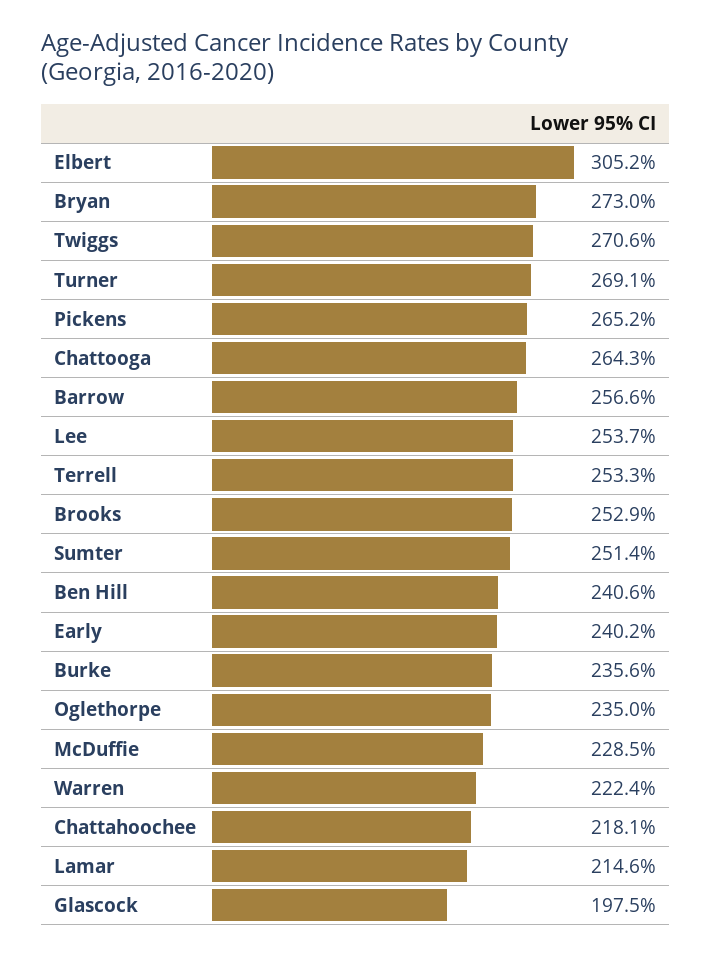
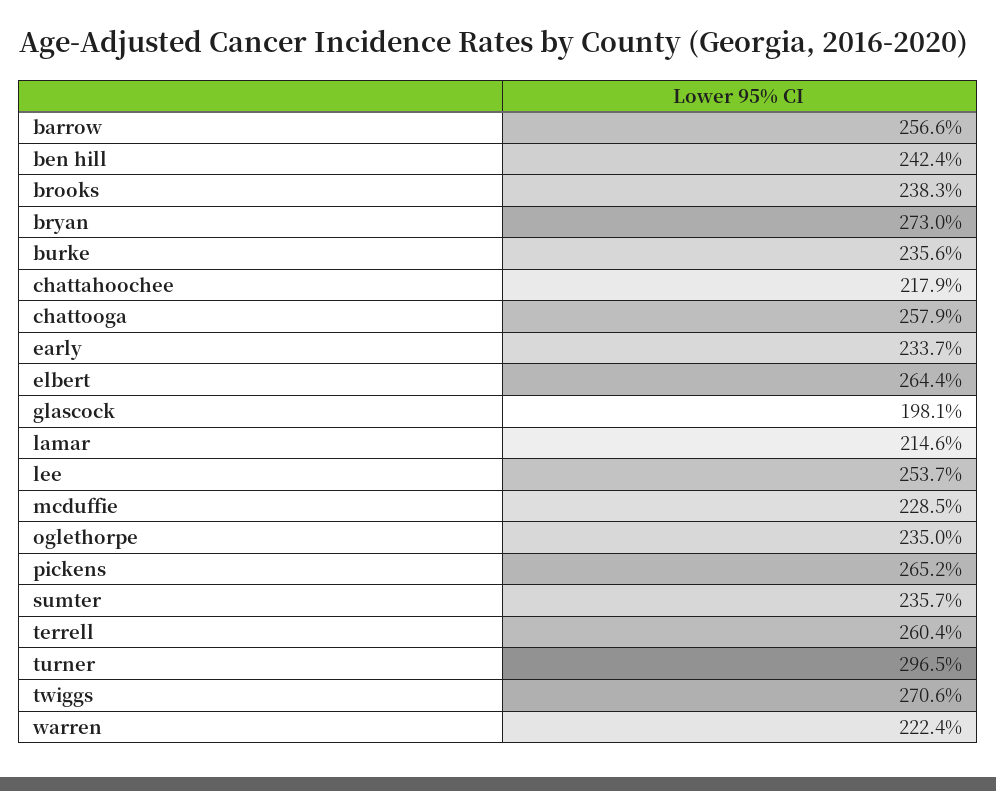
Elbert: 305.2 -> 264.4
Turner: 269.1 -> 296.5
Chattooga: 264.3 -> 257.9
Terrell: 253.3 -> 260.4
Brooks: 252.9 -> 238.3
Sumter: 251.4 -> 235.7
Ben Hill: 240.6 -> 242.4
Early: 240.2 -> 233.7
Chattahoochee: 218.1 -> 217.9
Glascock: 197.5 -> 198.1

